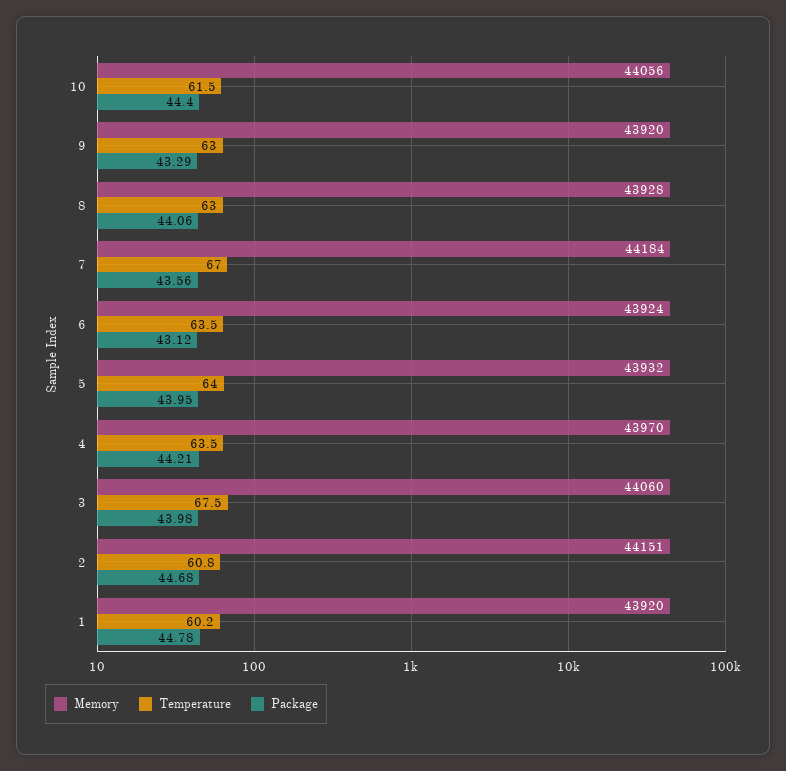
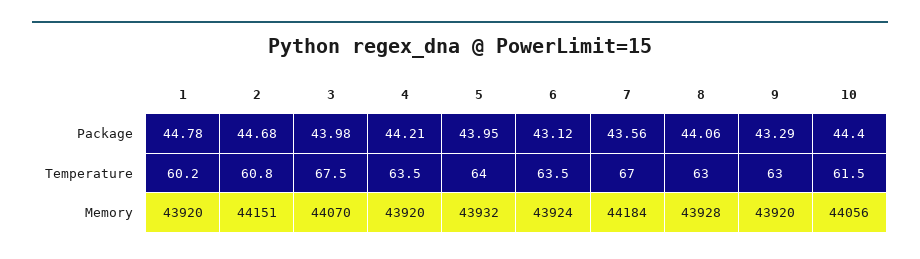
Memory, 4: 43970 -> 43920
Memory, 3: 44060 -> 44070

